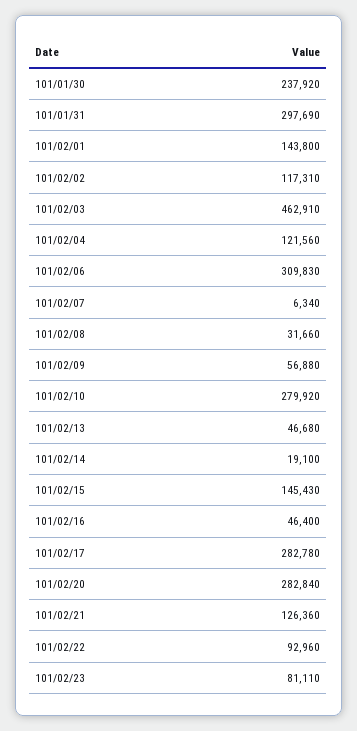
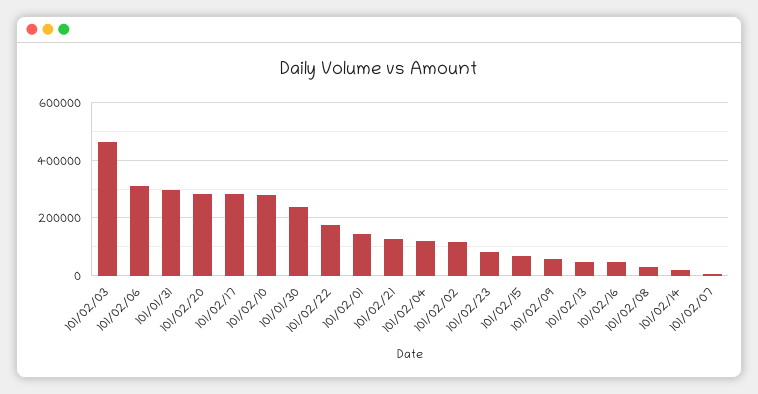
101/02/15: 145430 -> 75000
101/02/22: 92960 -> 175000

